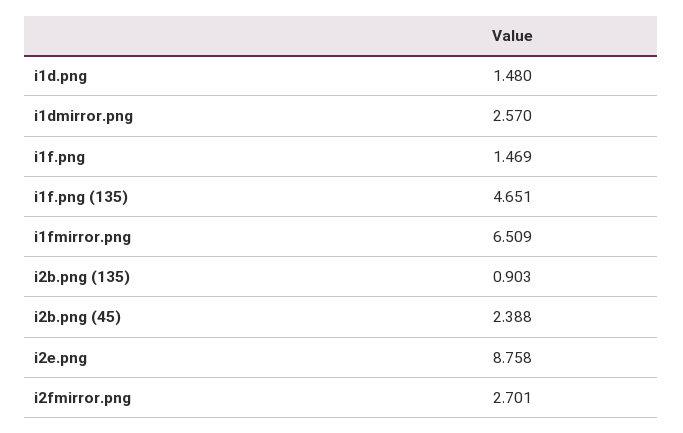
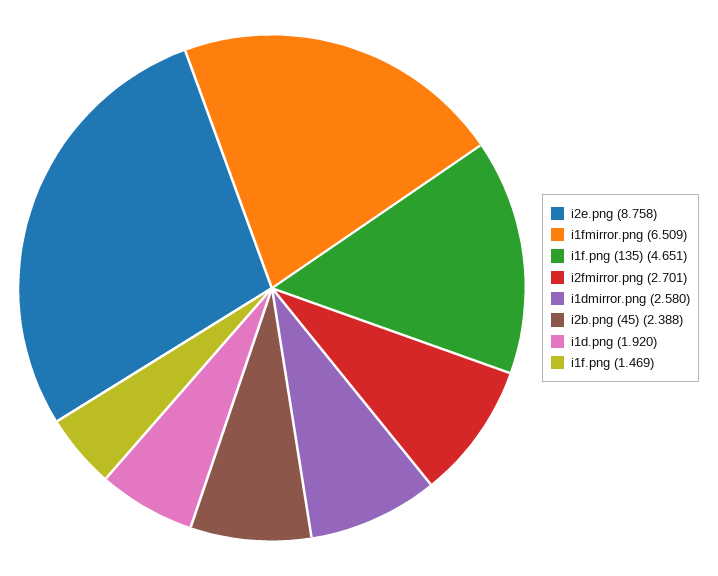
i1d.png: 1.48 -> 1.92
i1dmirror.png: 2.57 -> 2.58
i2b.png (135): 0.903 -> none

